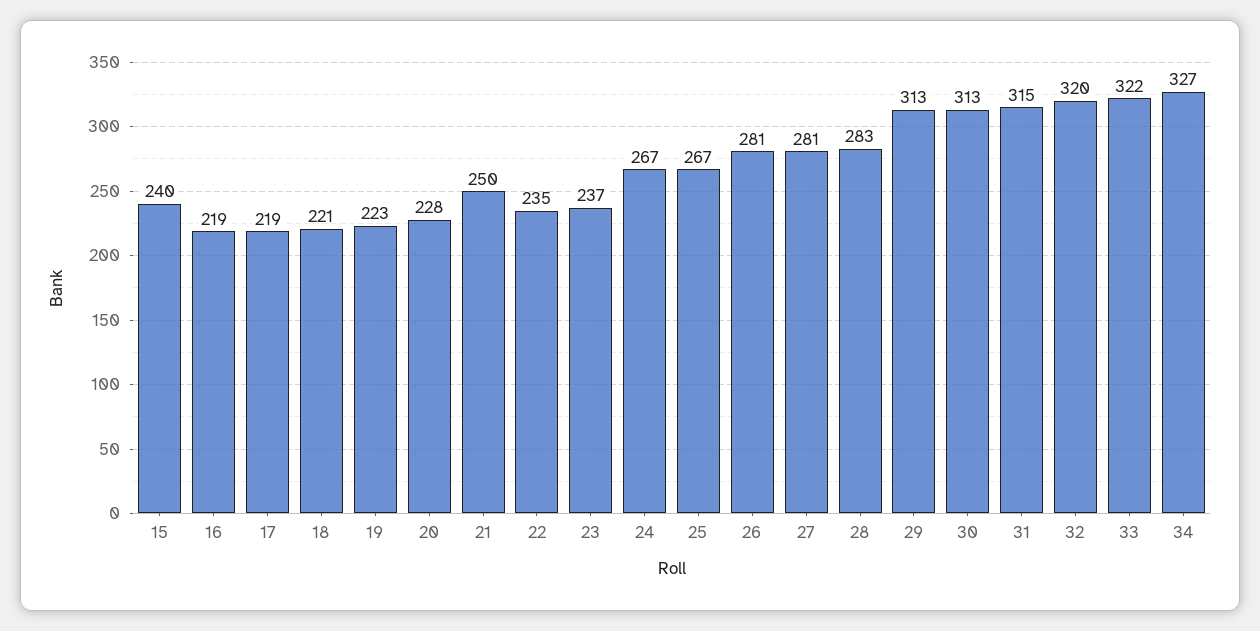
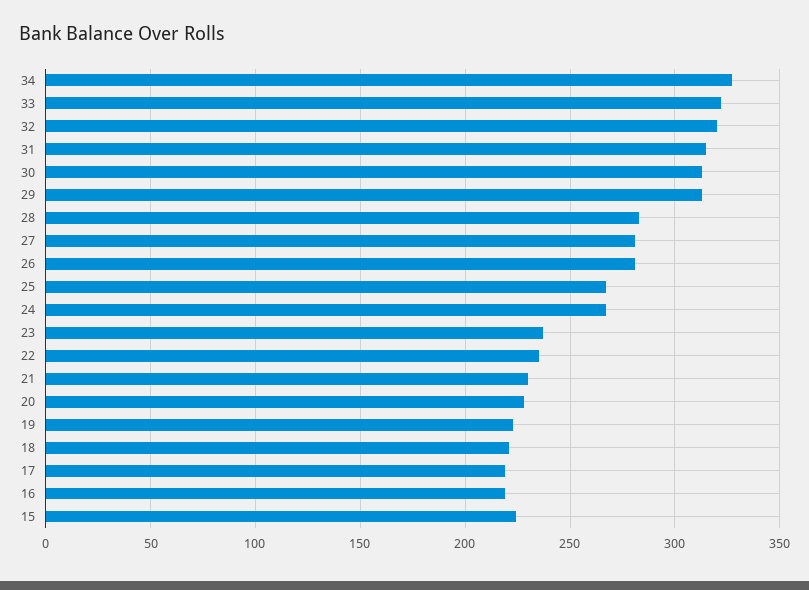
15: 240 -> 225
21: 250 -> 230

